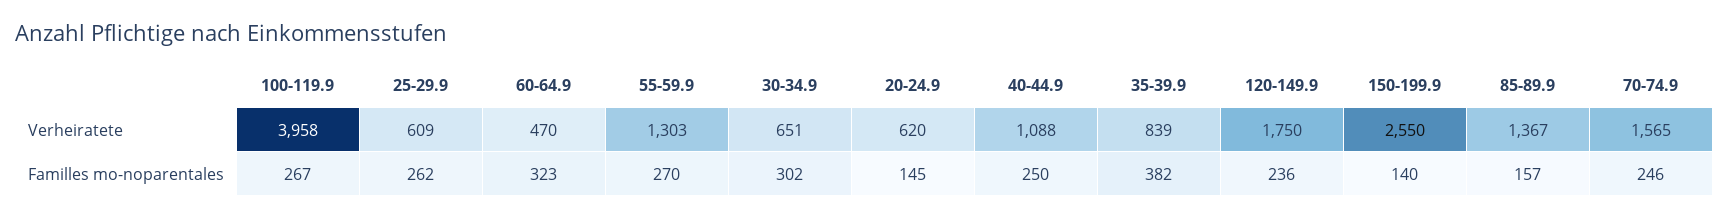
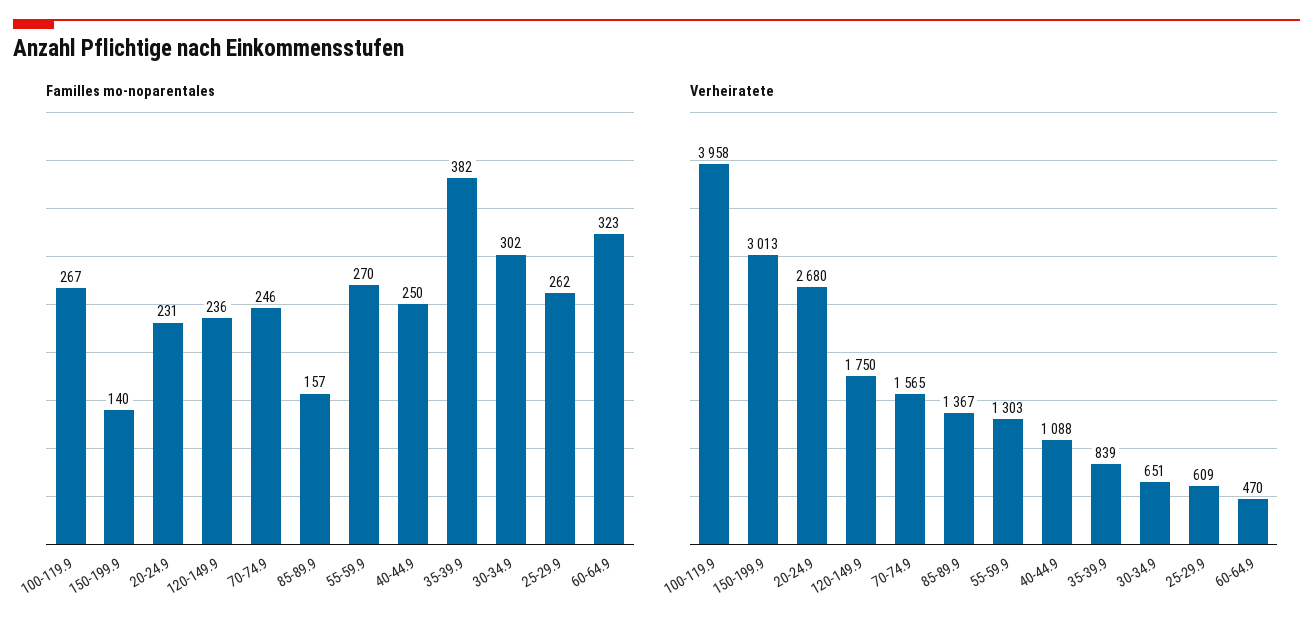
Verheiratete, 20-24.9: 620 -> 2680
Verheiratete, 150-199.9: 2550 -> 3013
Familles mo-noparentales, 20-24.9: 145 -> 231

